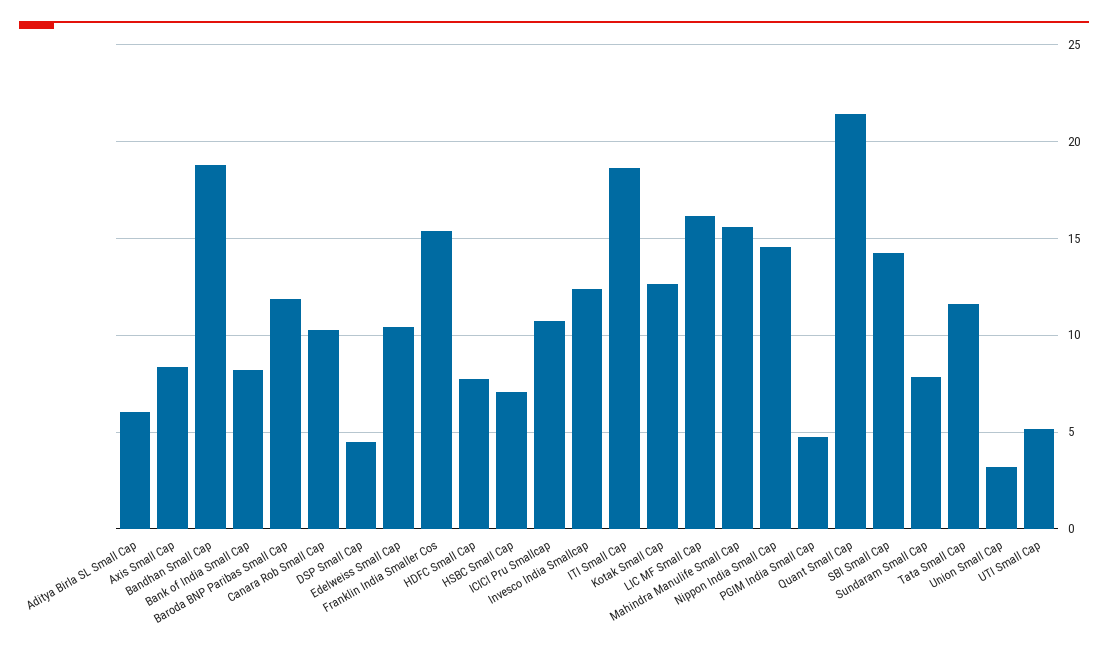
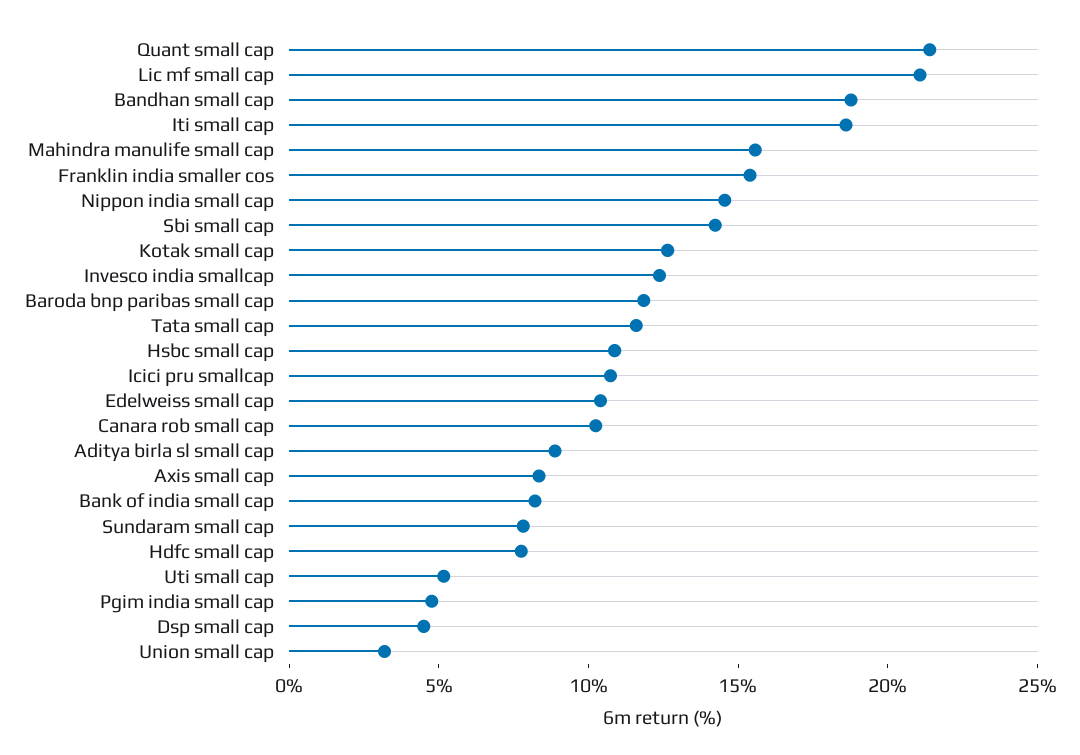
Aditya Birla SL Small Cap: 6 -> 9
HSBC Small Cap: 7 -> 11
LIC MF Small Cap: 16 -> 21

